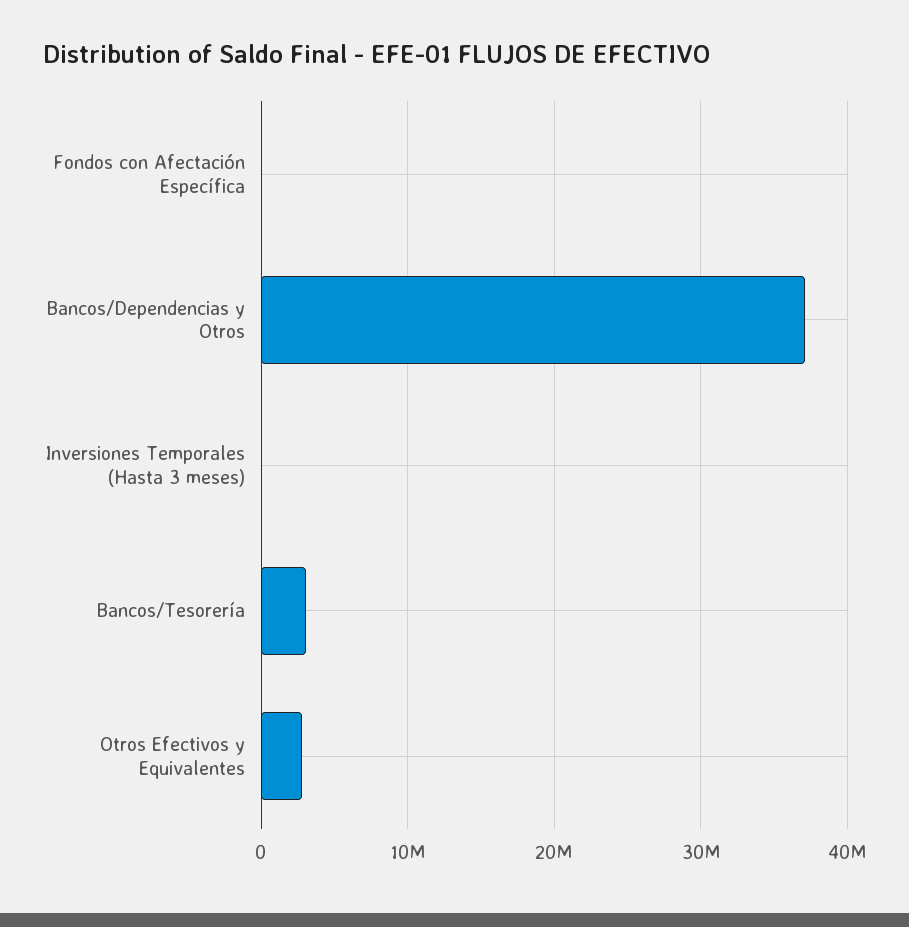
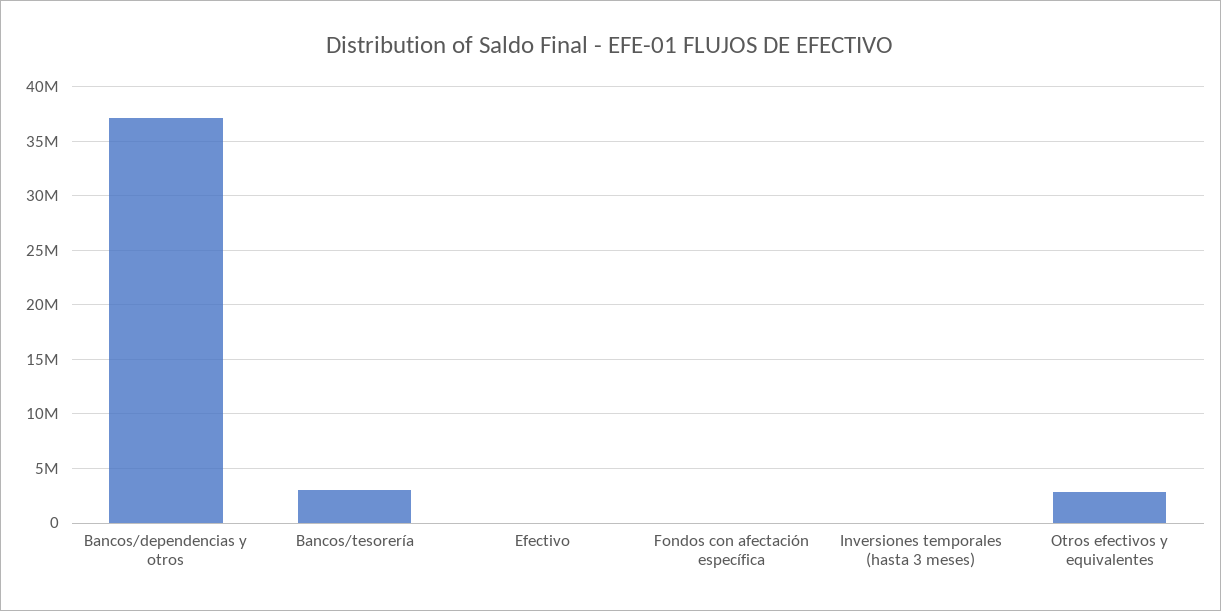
Efectivo: none -> 0

